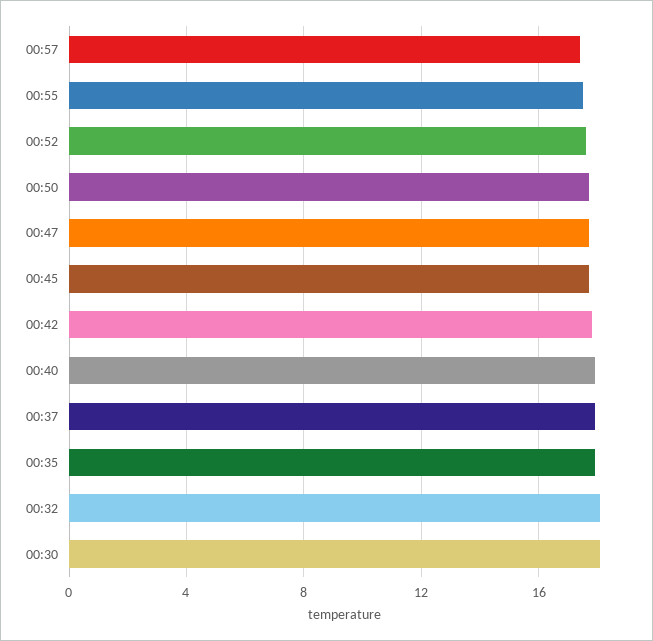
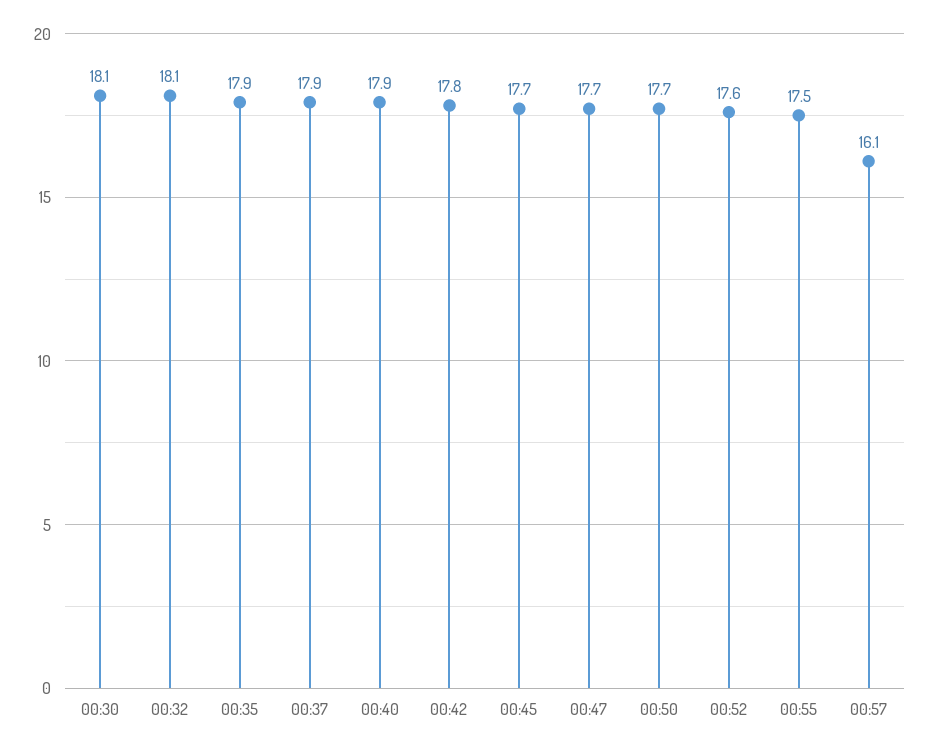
00:57: 17.5 -> 16.1

